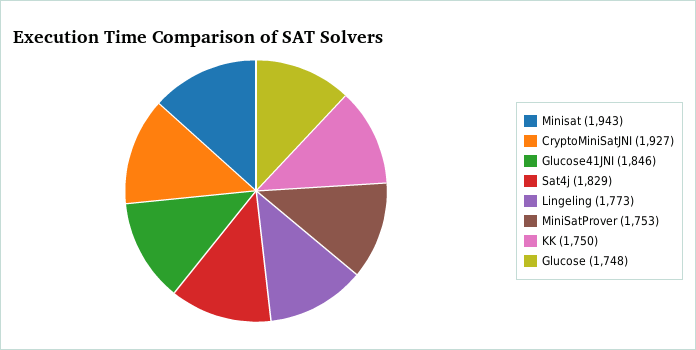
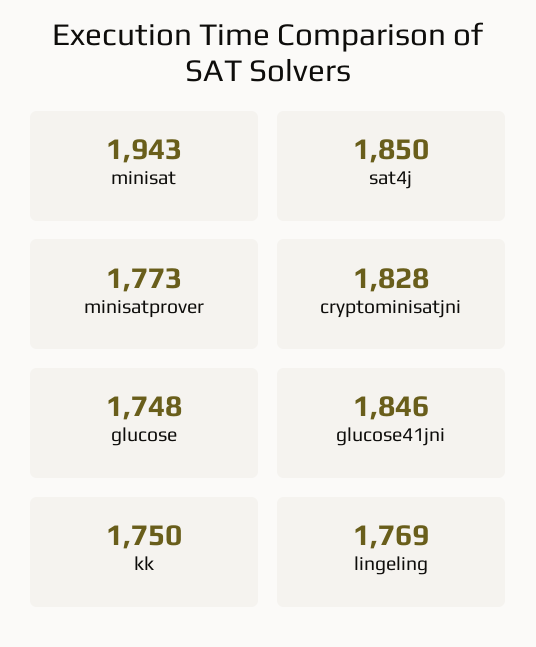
CryptoMiniSatJNI: 1927 -> 1828
Sat4j: 1829 -> 1850
Lingeling: 1773 -> 1769
MiniSatProver: 1753 -> 1773

